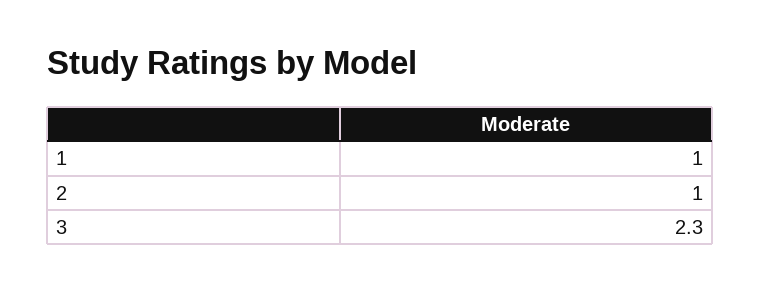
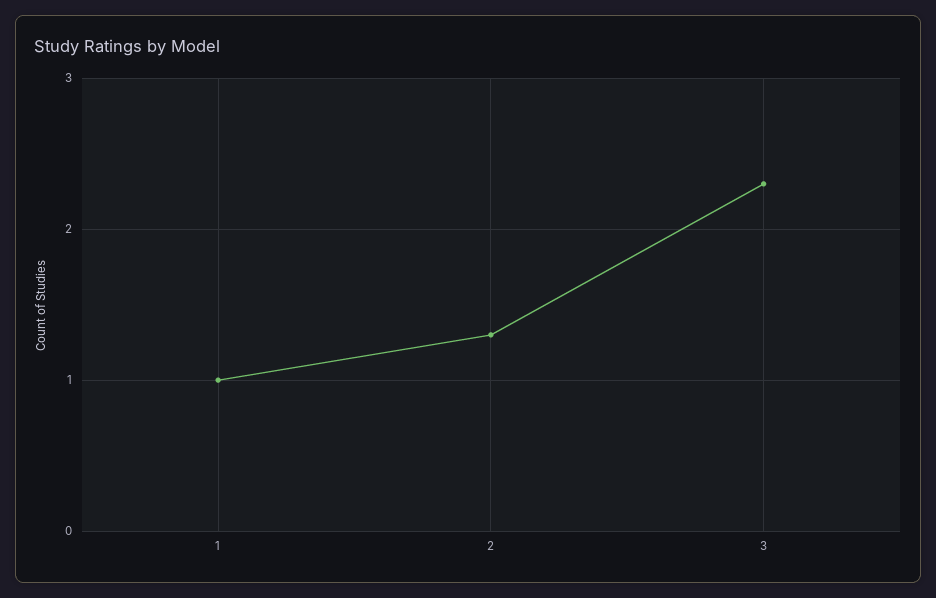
2: 1 -> 1.3

